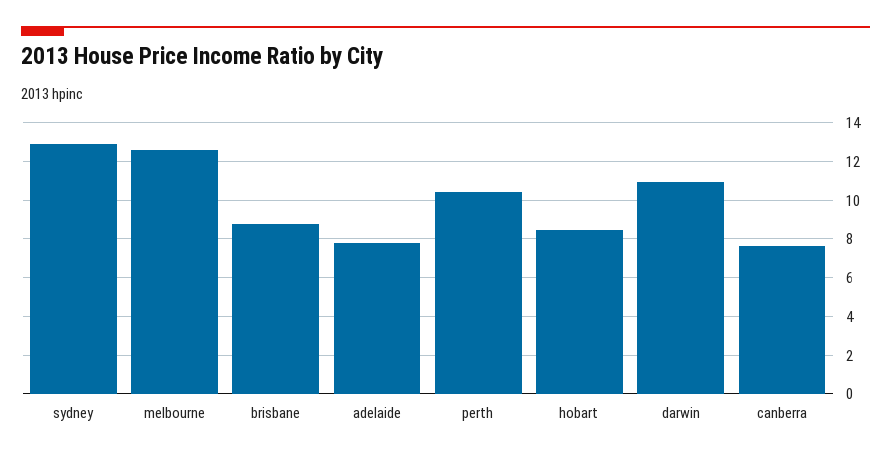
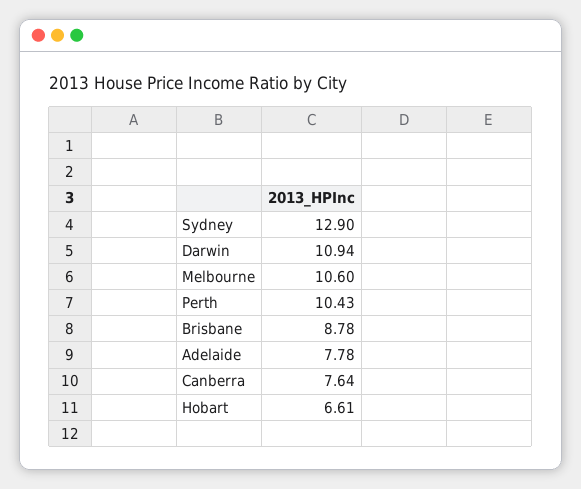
melbourne: 12.5 -> 10.6
hobart: 8.5 -> 6.61

